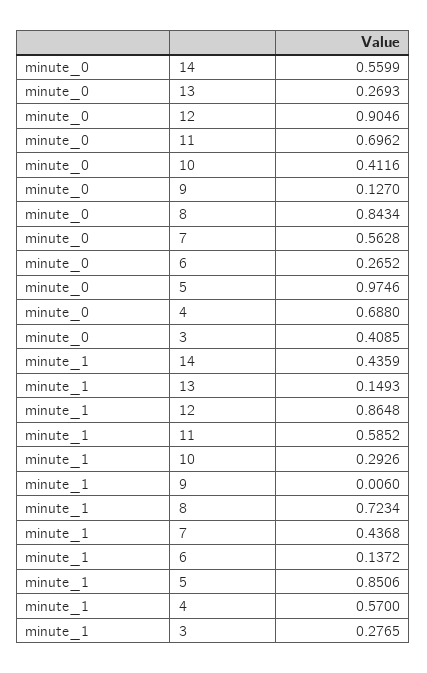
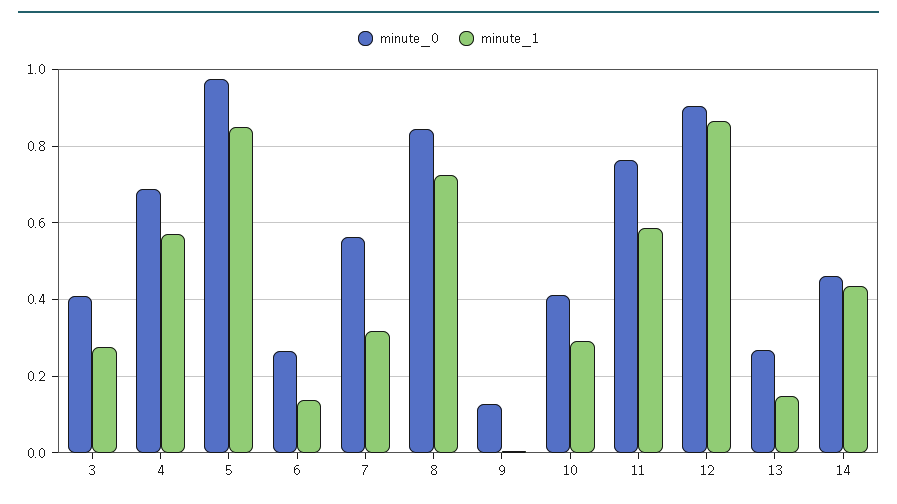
minute_0, 14: 0.5599 -> 0.46
minute_0, 11: 0.6962 -> 0.76
minute_1, 7: 0.4368 -> 0.32

